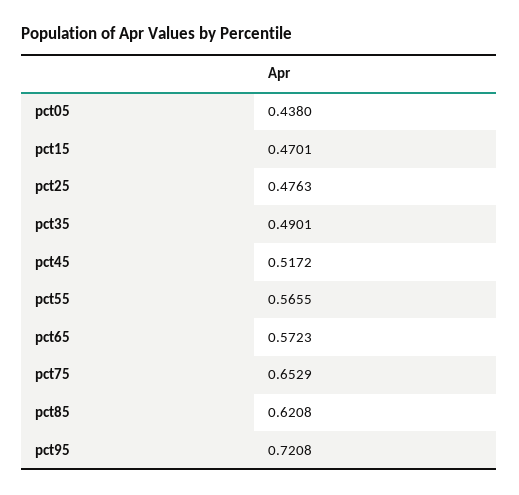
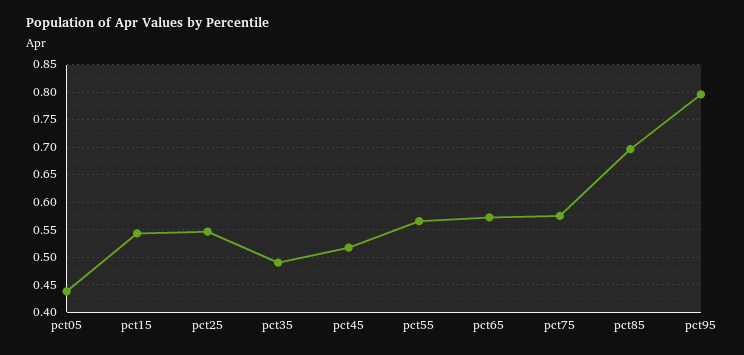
pct15: 0.4701 -> 0.55
pct25: 0.4763 -> 0.55
pct75: 0.6529 -> 0.575
pct85: 0.6208 -> 0.7
pct95: 0.7208 -> 0.8

